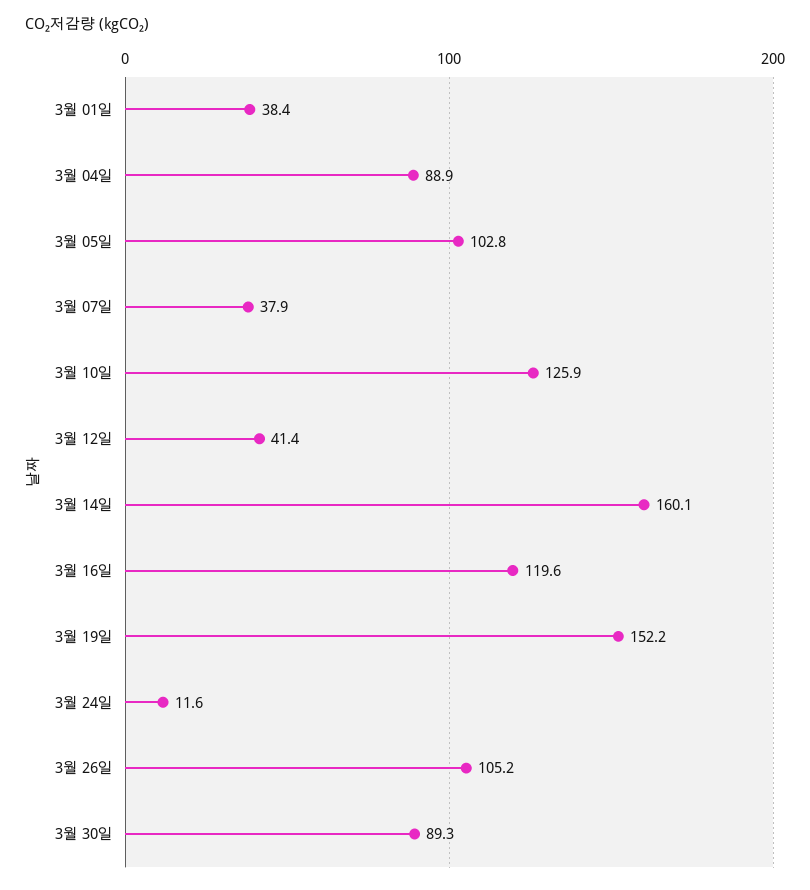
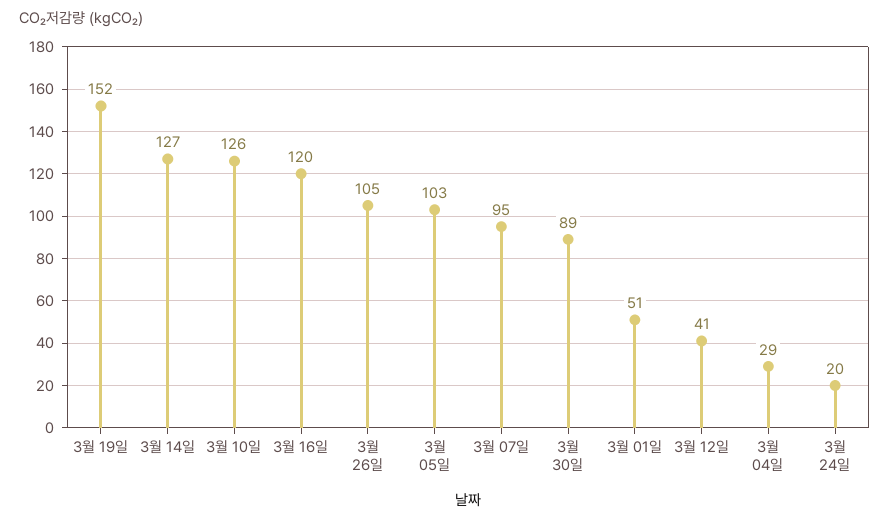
3월 01일: 38.4 -> 51
3월 04일: 88.9 -> 29
3월 07일: 37.9 -> 95
3월 14일: 160.1 -> 127
3월 24일: 11.6 -> 20

